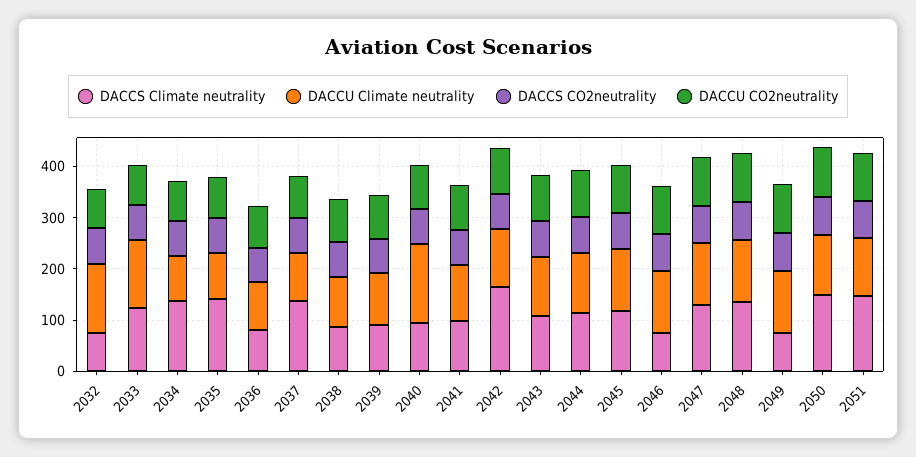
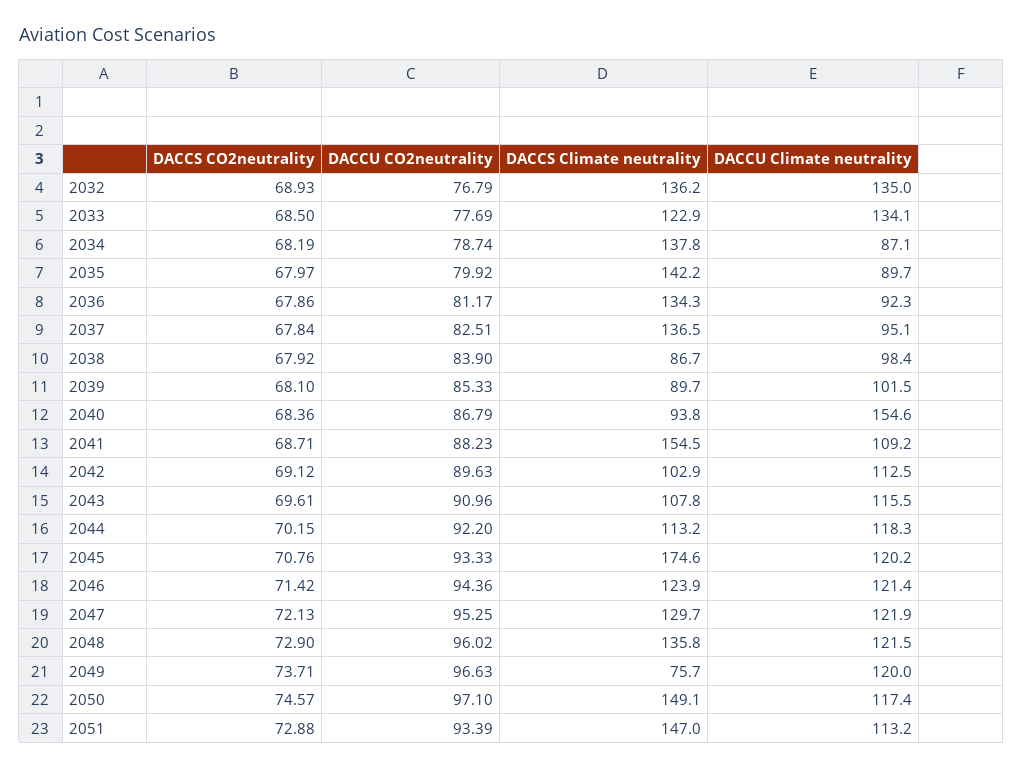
DACCS Climate neutrality, 2032: 80 -> 136.2
DACCS Climate neutrality, 2036: 80 -> 134.3
DACCS Climate neutrality, 2041: 100 -> 154.5
DACCS Climate neutrality, 2042: 160 -> 102.9
DACCS Climate neutrality, 2045: 120 -> 174.6
DACCS Climate neutrality, 2046: 80 -> 123.9

